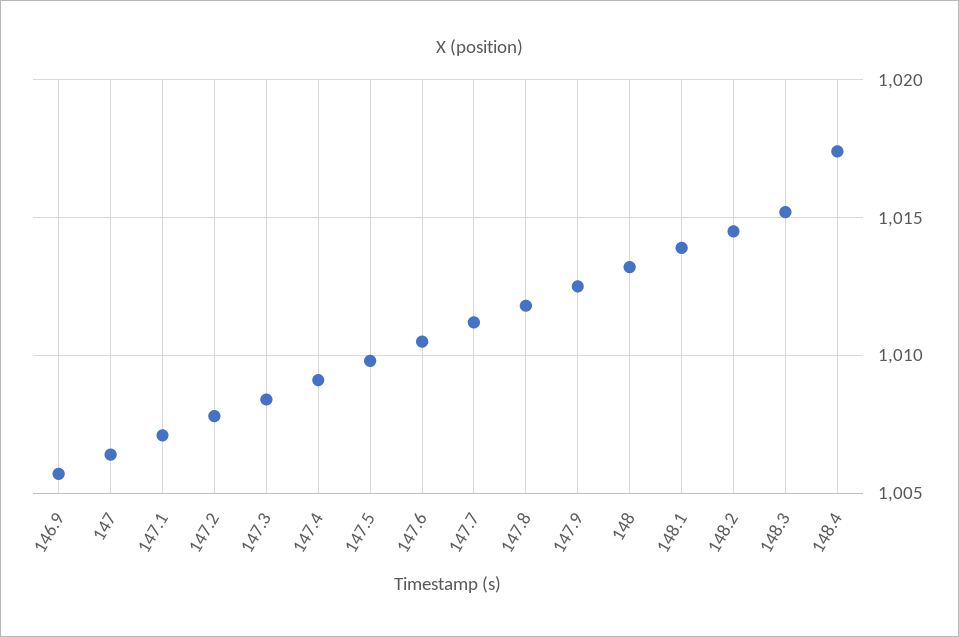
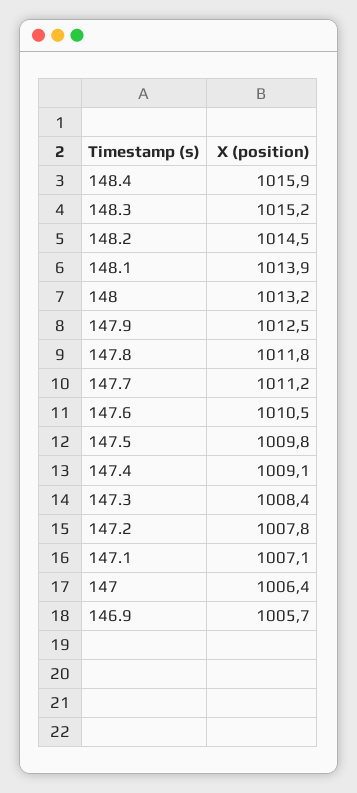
148.4: 1017.5 -> 1015.9

